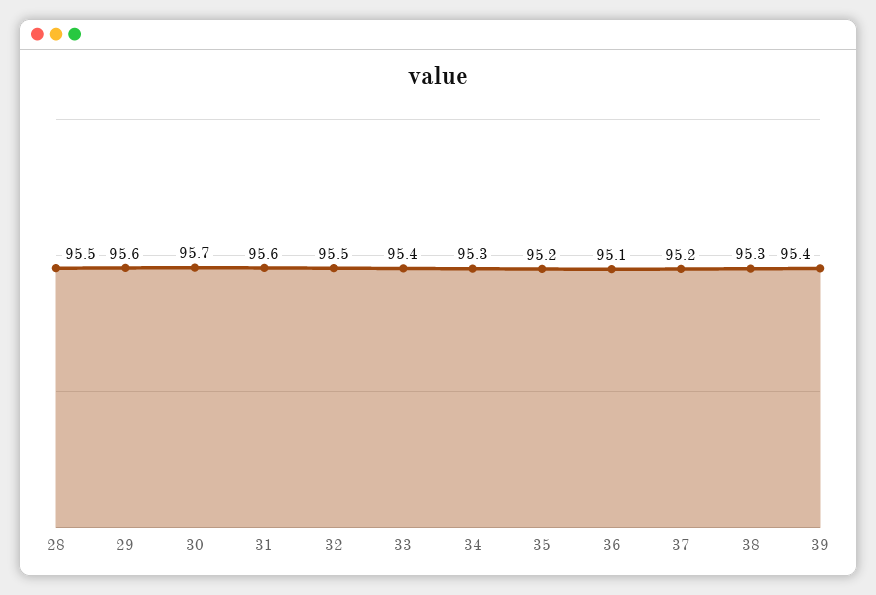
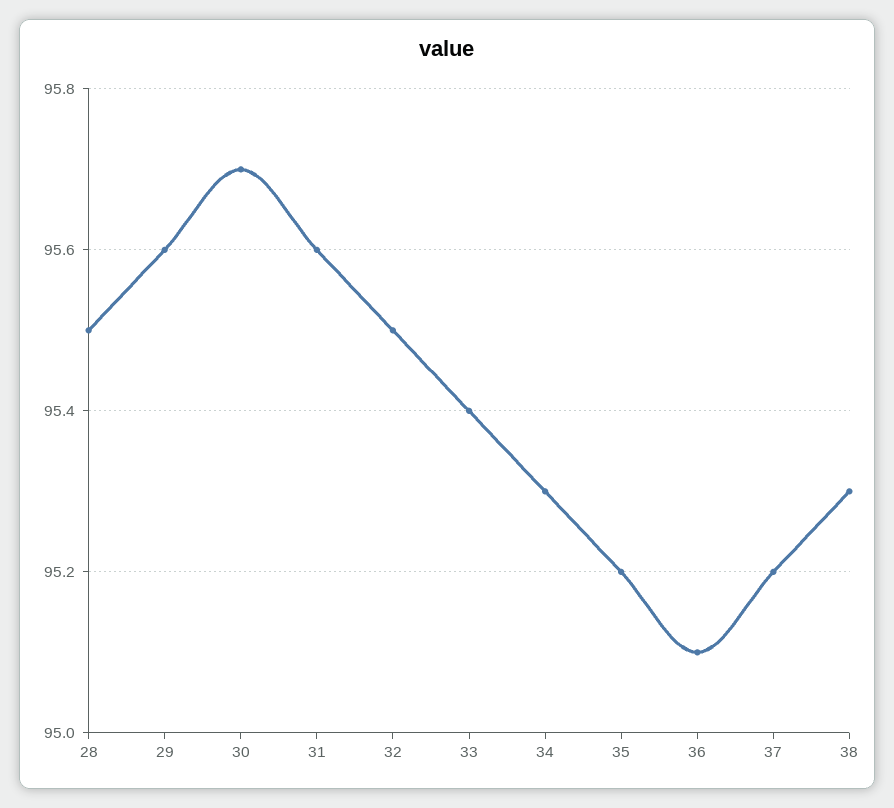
39: 95.4 -> none

